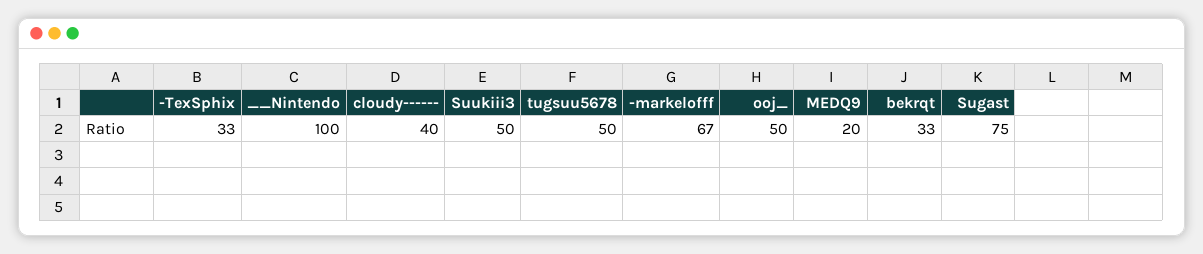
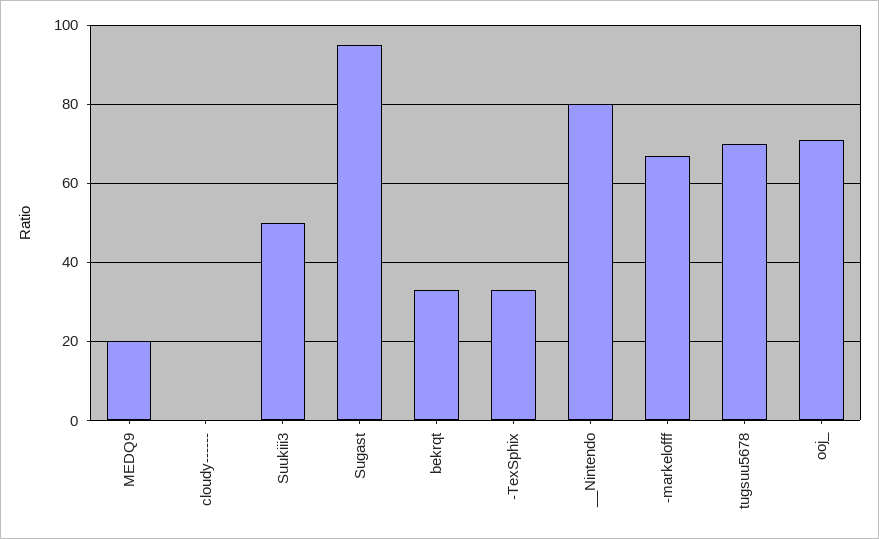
__Nintendo: 100 -> 80
cloudy------: 40 -> 0
tugsuu5678: 50 -> 70
ooj_: 50 -> 70
Sugast: 75 -> 95

